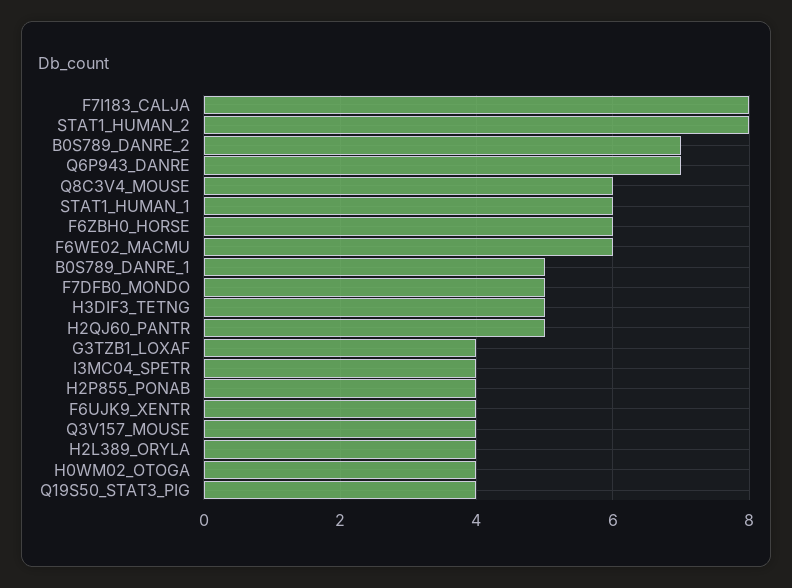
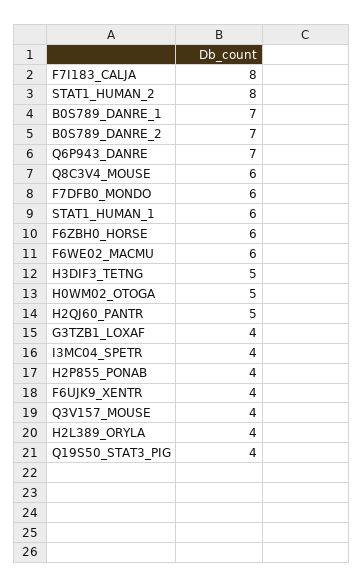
B0S789_DANRE_1: 5 -> 7
F7DFB0_MONDO: 5 -> 6
H0WM02_OTOGA: 4 -> 5

